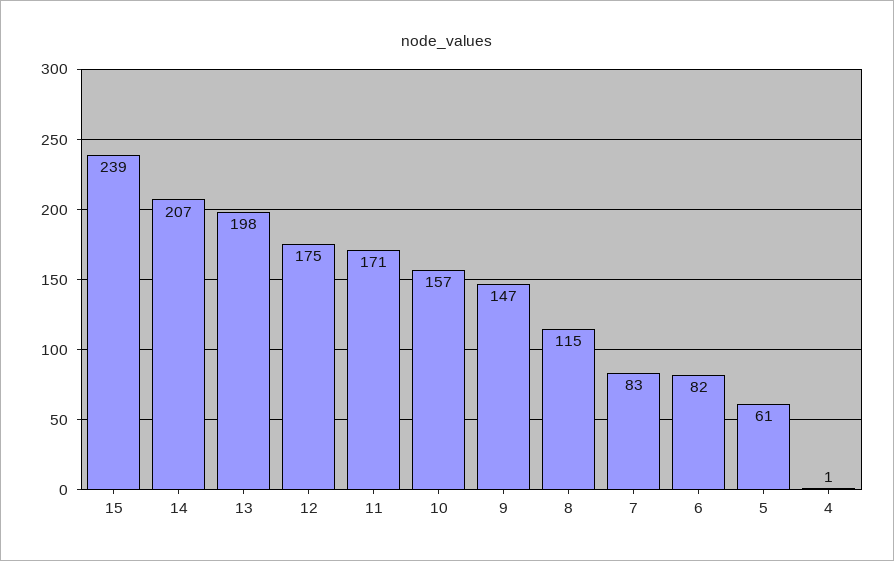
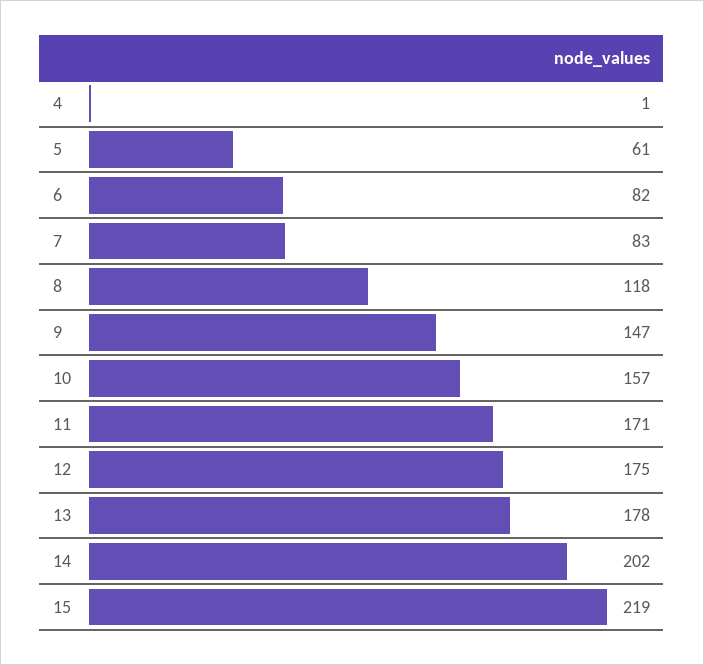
15: 239 -> 219
14: 207 -> 202
13: 198 -> 178
8: 115 -> 118

